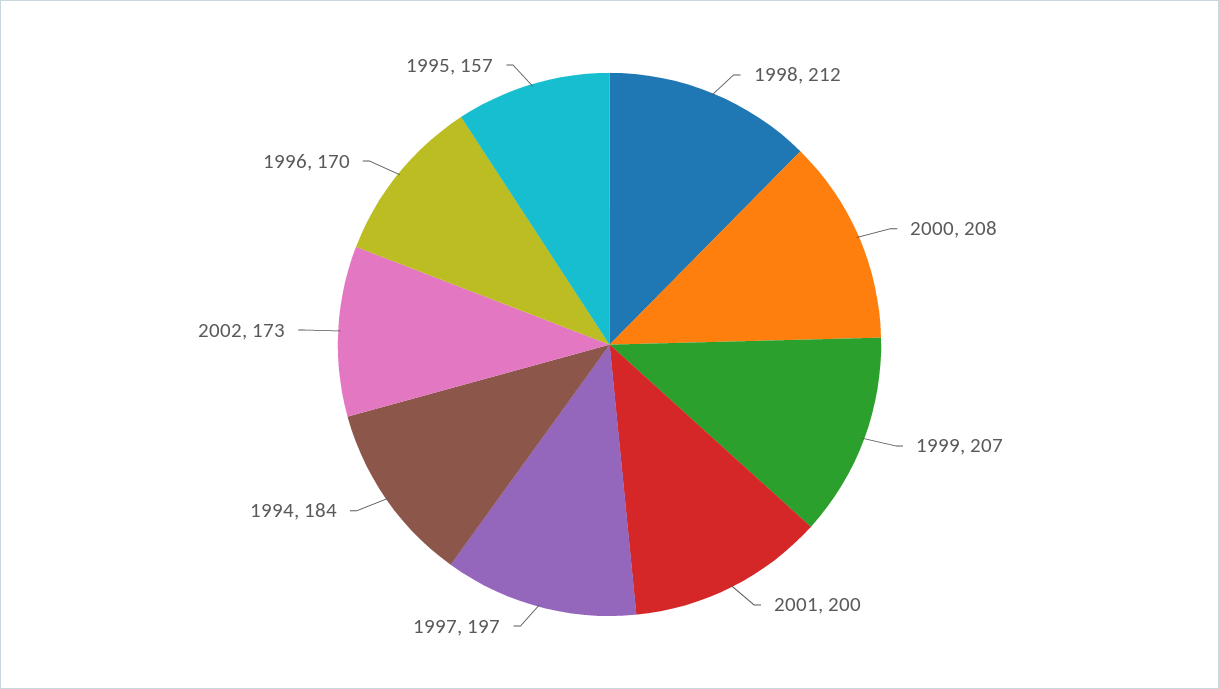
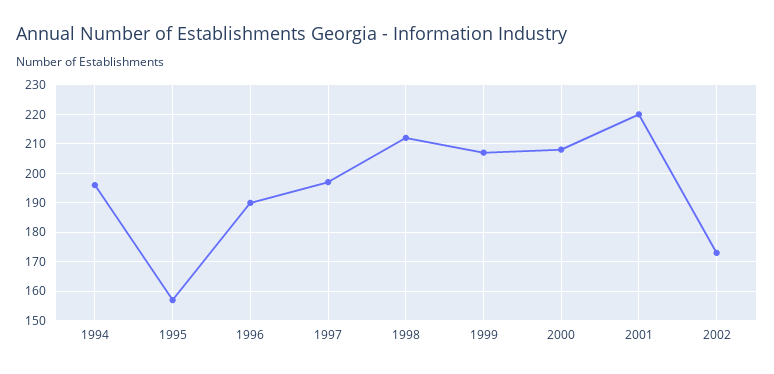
2001: 200 -> 220
1994: 184 -> 195
1996: 170 -> 190

